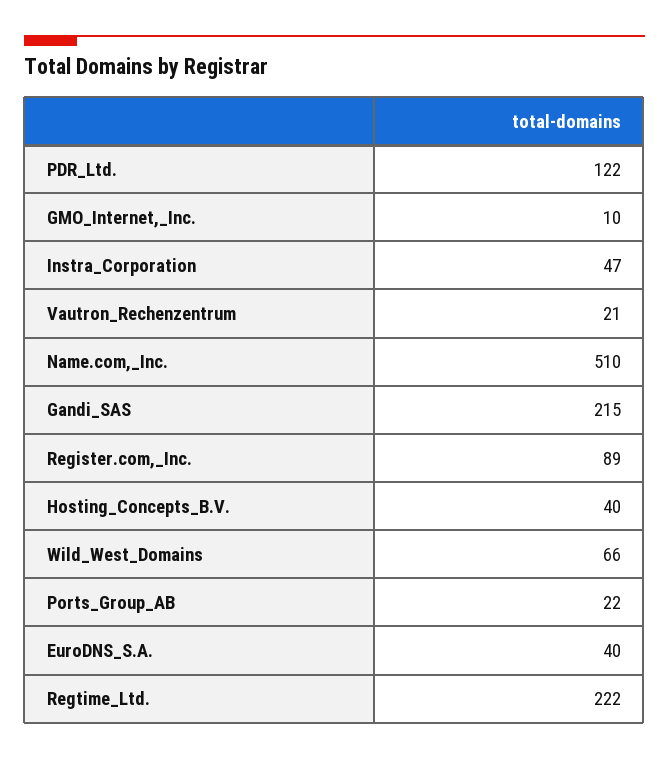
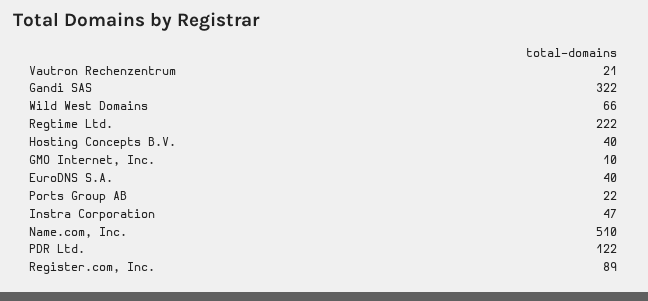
Gandi_SAS: 215 -> 322

